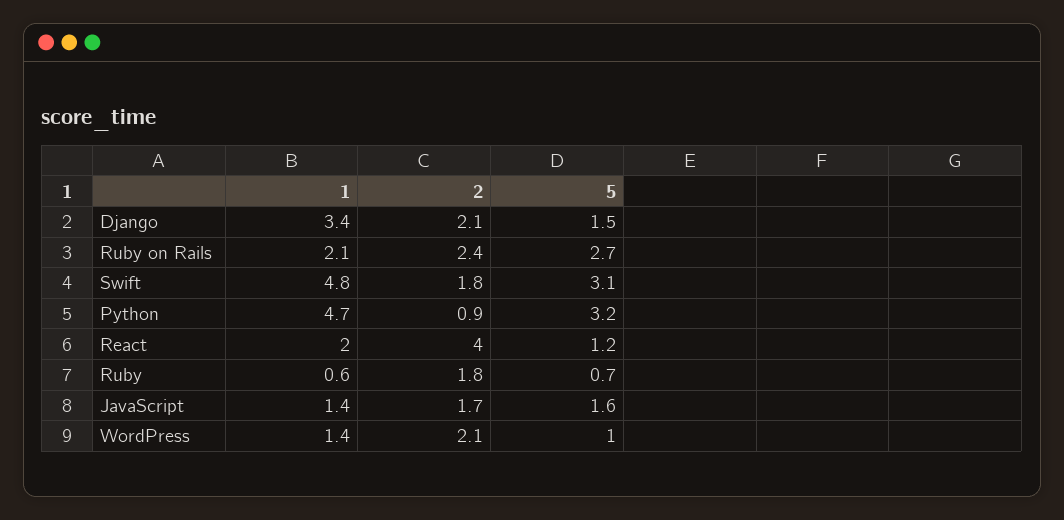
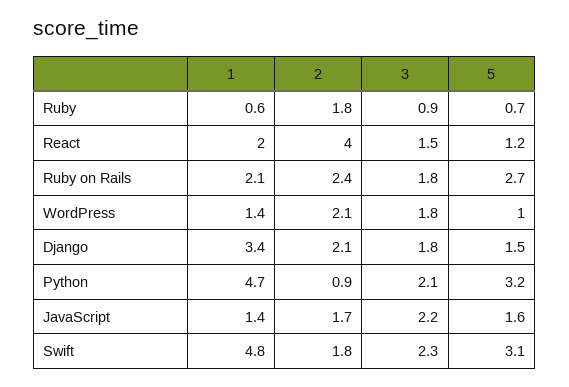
3, Ruby: none -> 0.9
3, React: none -> 1.5
3, Ruby on Rails: none -> 1.8
3, WordPress: none -> 1.8
3, Django: none -> 1.8
3, Python: none -> 2.1
3, JavaScript: none -> 2.2
3, Swift: none -> 2.3

